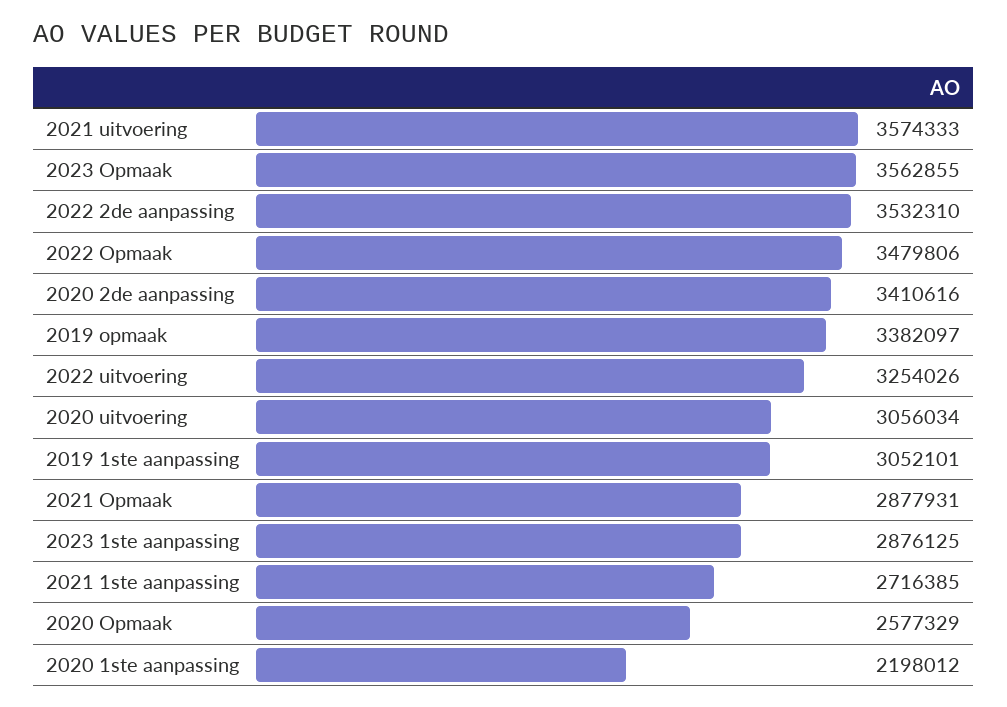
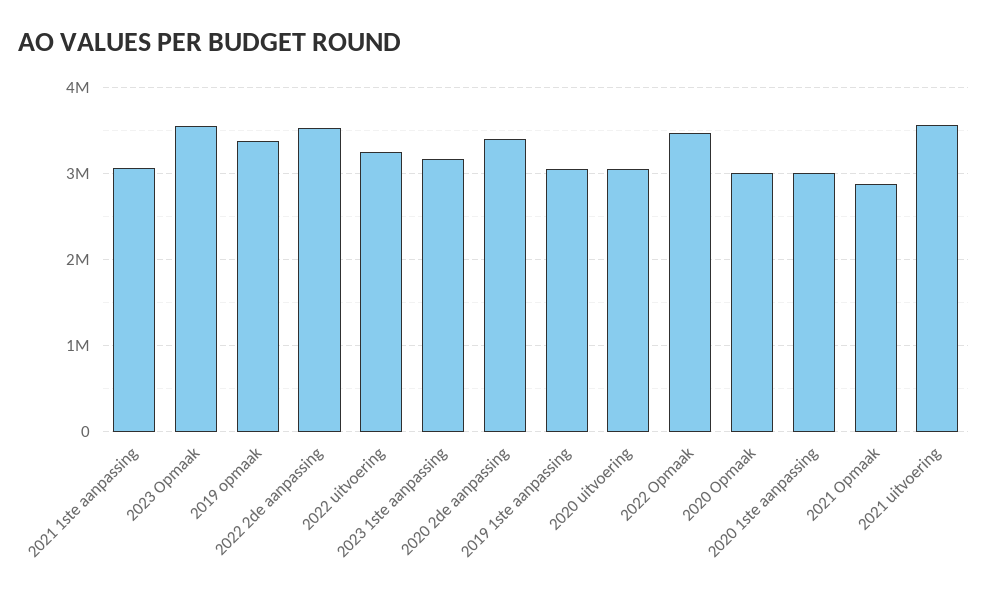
2023 1ste aanpassing: 2876125 -> 3200000
2021 1ste aanpassing: 2716385 -> 3100000
2020 Opmaak: 2577329 -> 3000000
2020 1ste aanpassing: 2198012 -> 3000000

